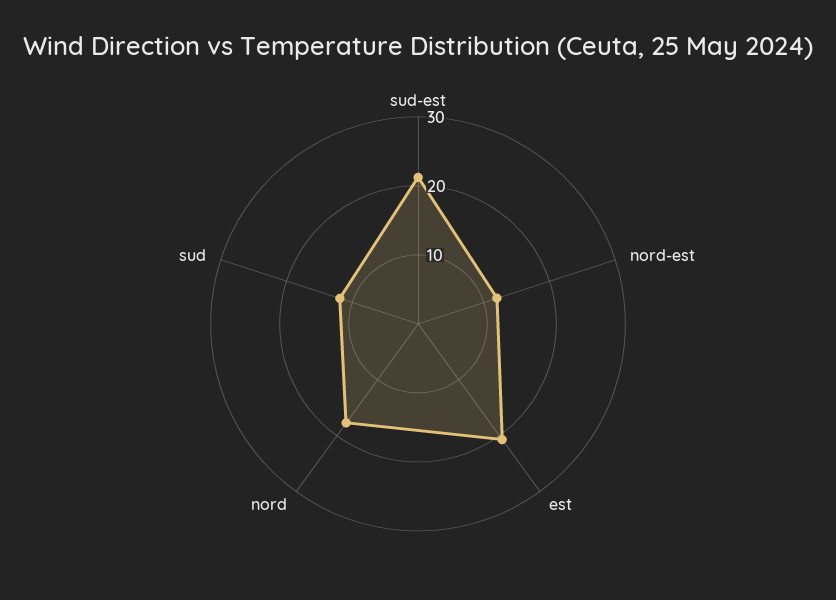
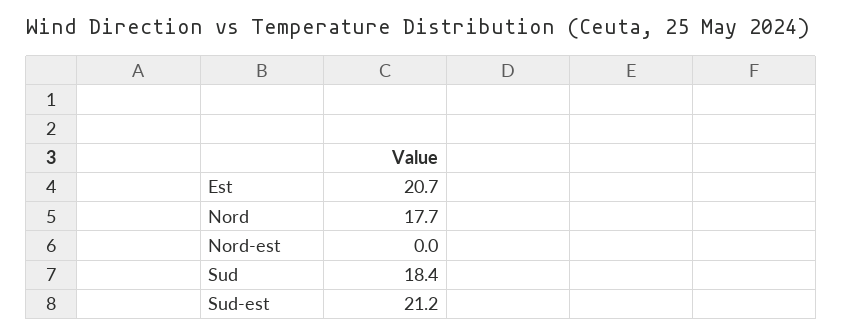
nord-est: 12 -> 0
sud: 12 -> 18.4

